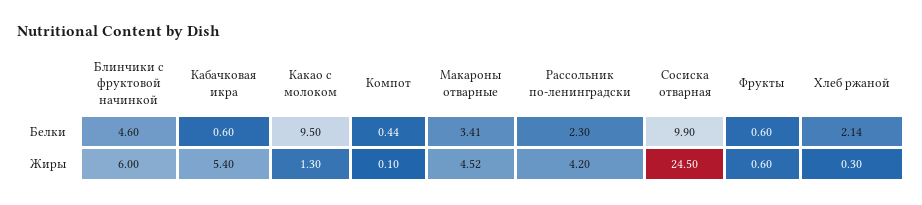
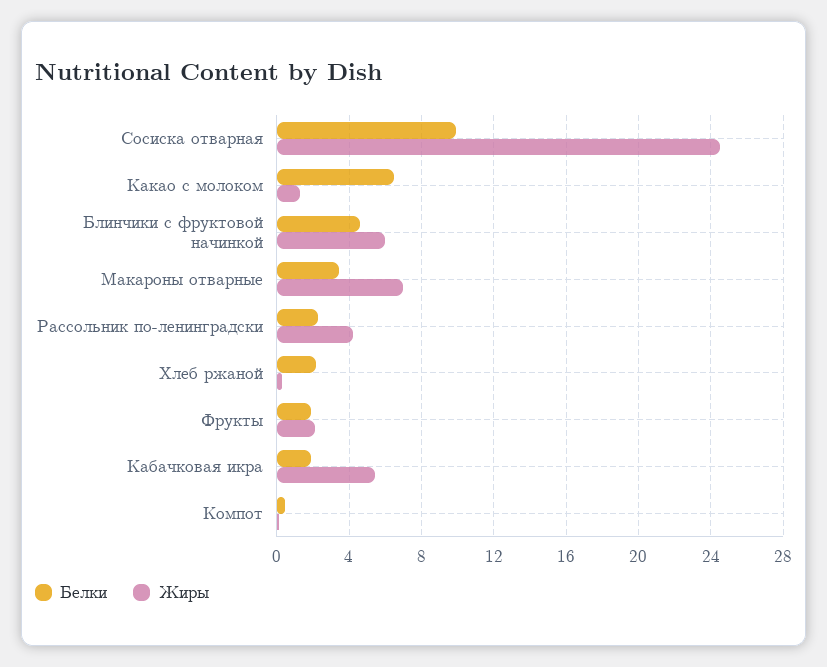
Белки, Кабачковая икра: 0.6 -> 2
Белки, Какао с молоком: 9.5 -> 6.5
Белки, Фрукты: 0.6 -> 2
Жиры, Макароны отварные: 4.52 -> 7
Жиры, Фрукты: 0.6 -> 2

